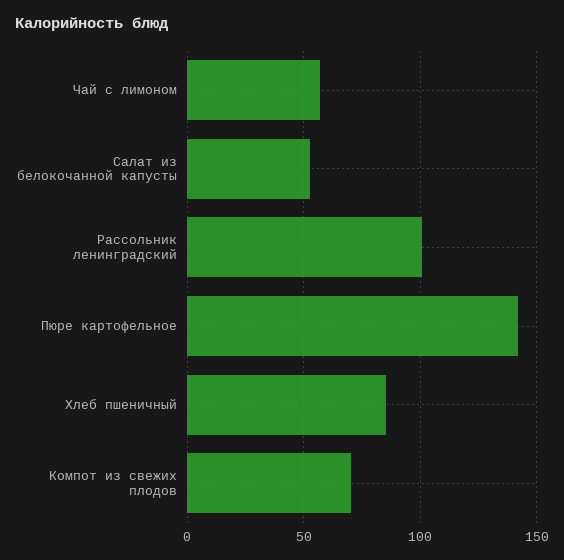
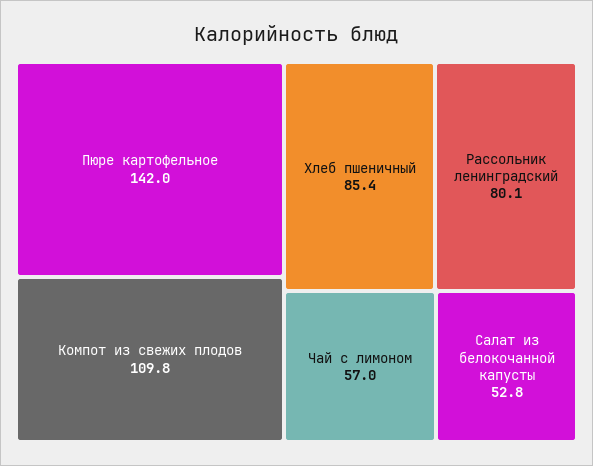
Рассольник ленинградский: 100 -> 80.1
Компот из свежих плодов: 70 -> 109.8

